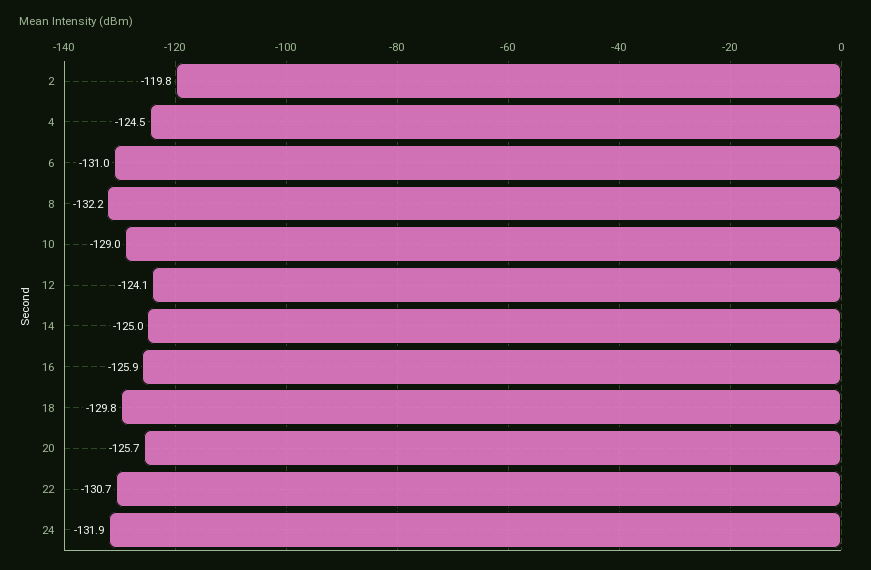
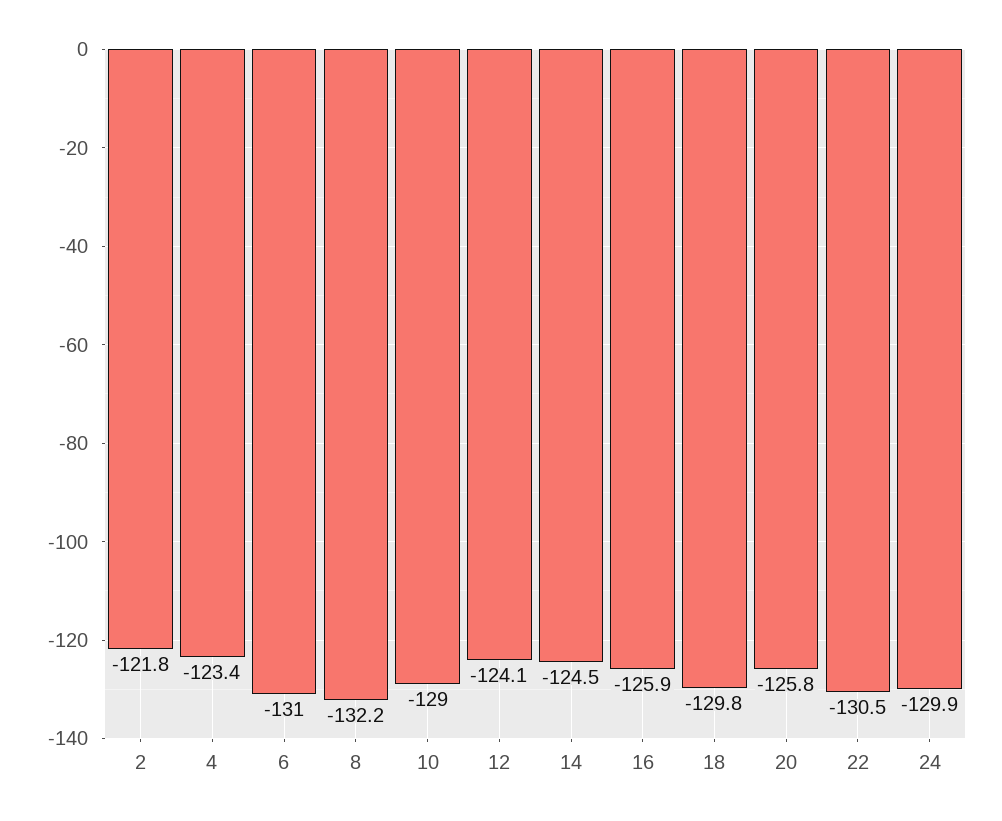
2: -119.8 -> -121.8
4: -124.5 -> -123.4
14: -125 -> -124.5
20: -125.7 -> -125.8
22: -130.7 -> -130.5
24: -131.9 -> -129.9

